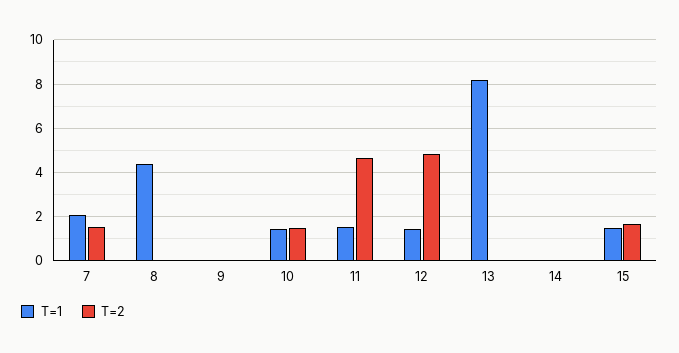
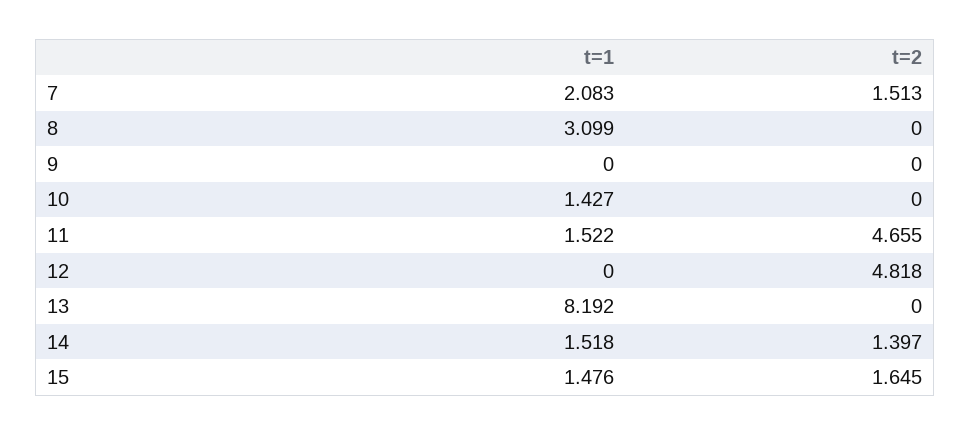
T=1, 8: 4.5 -> 3.099
T=2, 10: 1.5 -> 0
T=1, 12: 1.5 -> 0
T=1, 14: 0 -> 1.518
T=2, 14: 0 -> 1.397

